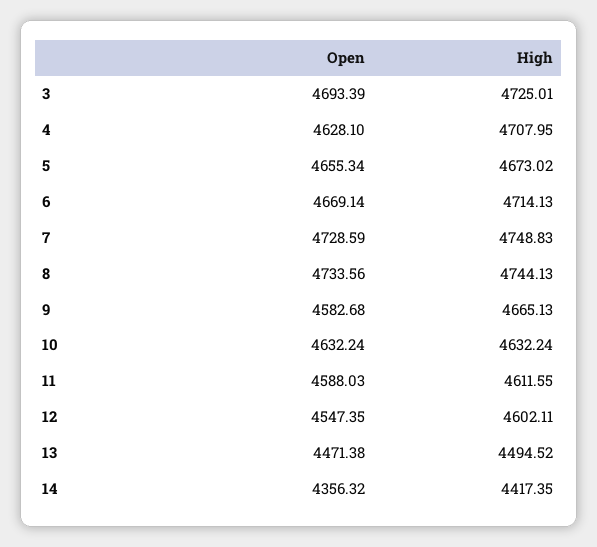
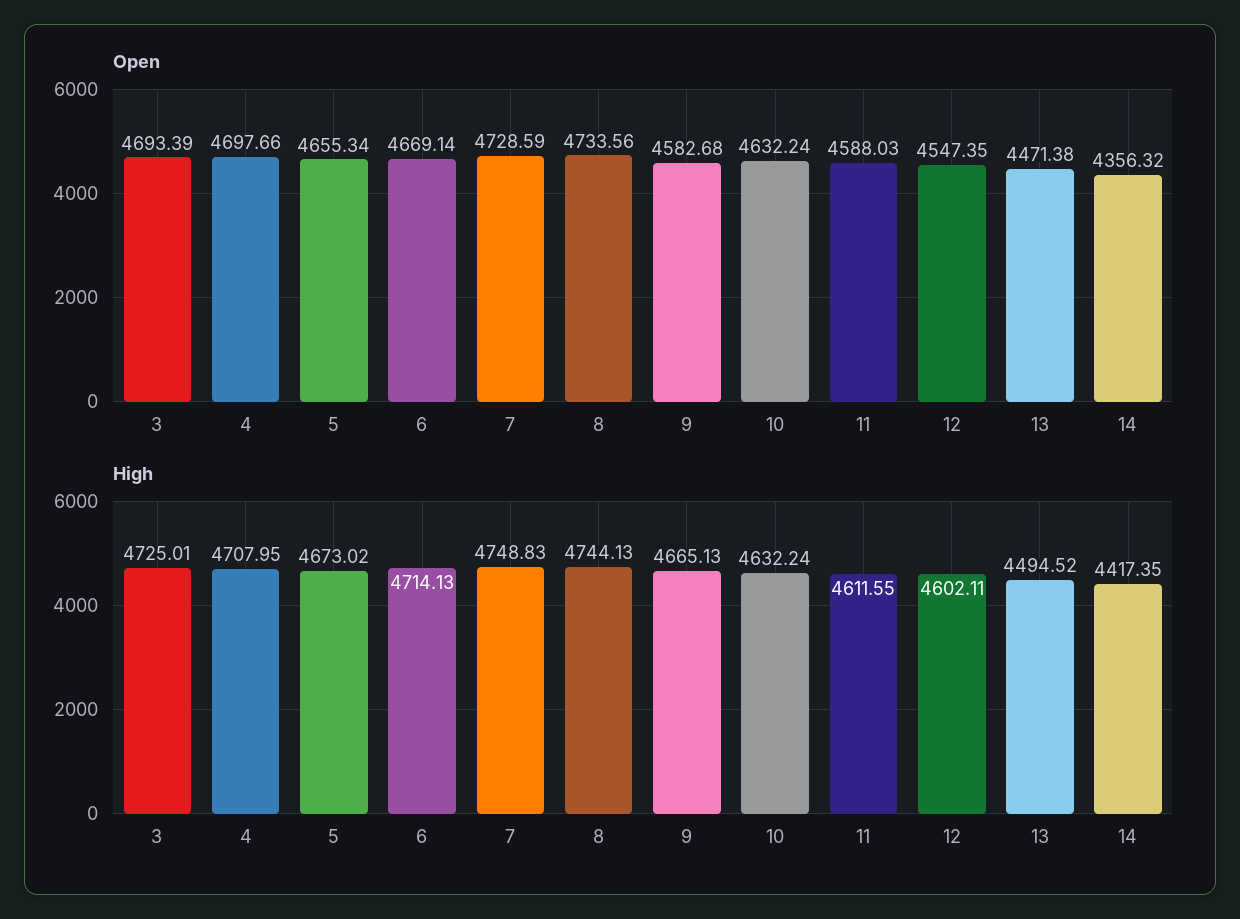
Open, 4: 4628.1 -> 4697.66

